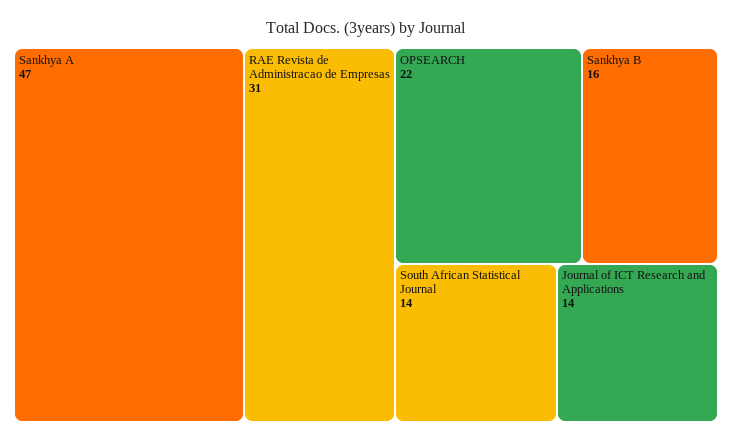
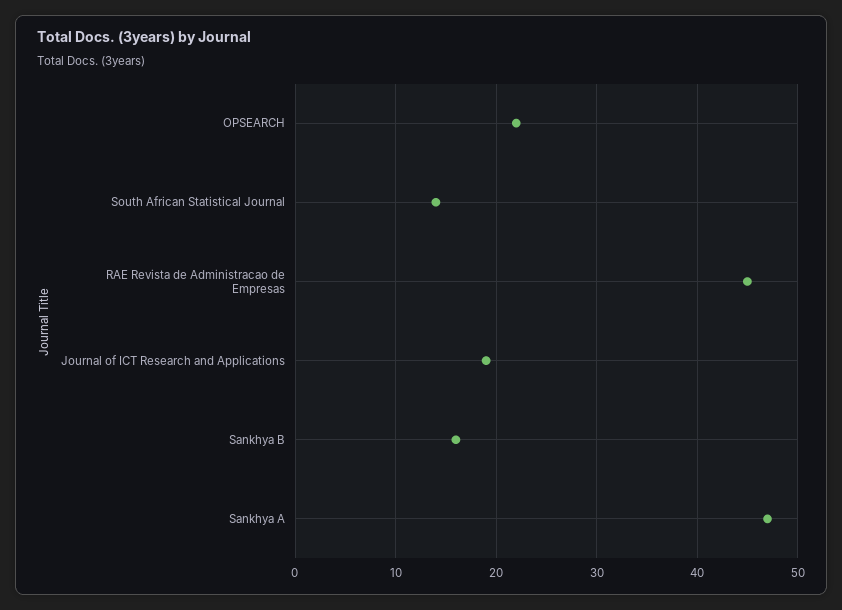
RAE Revista de Administracao de Empresas: 31 -> 45
Journal of ICT Research and Applications: 14 -> 19

